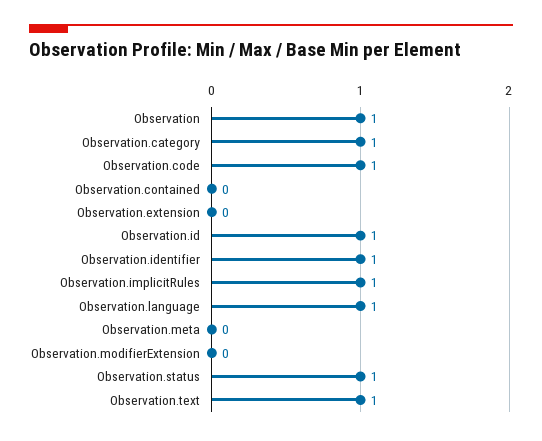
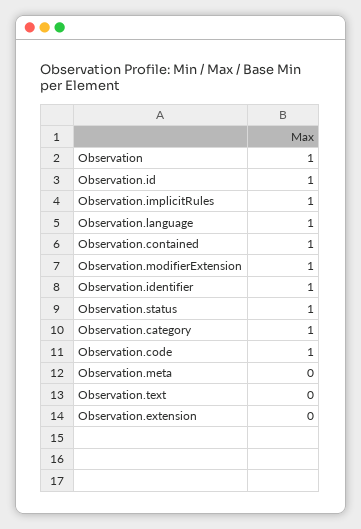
Observation.contained: 0 -> 1
Observation.modifierExtension: 0 -> 1
Observation.text: 1 -> 0

